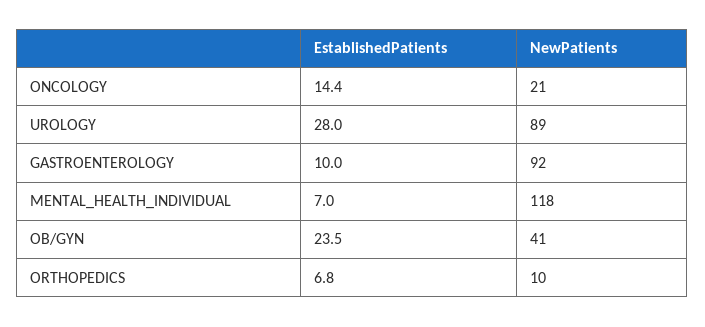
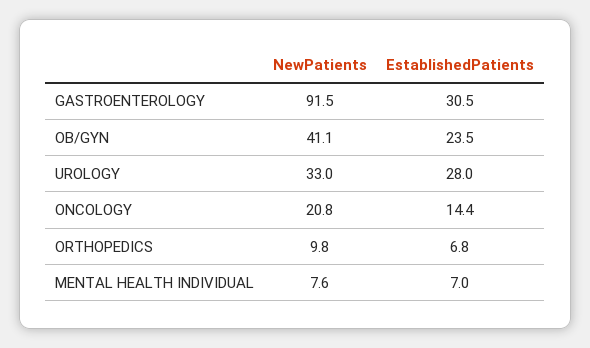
NewPatients, UROLOGY: 89 -> 33
EstablishedPatients, GASTROENTEROLOGY: 10 -> 30.5
NewPatients, MENTAL_HEALTH_INDIVIDUAL: 118 -> 7.6

